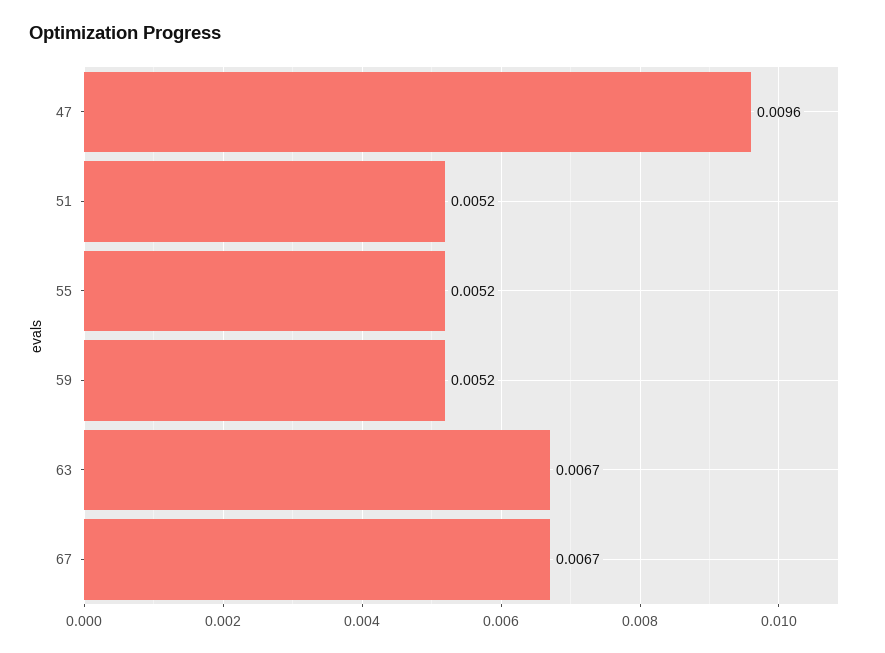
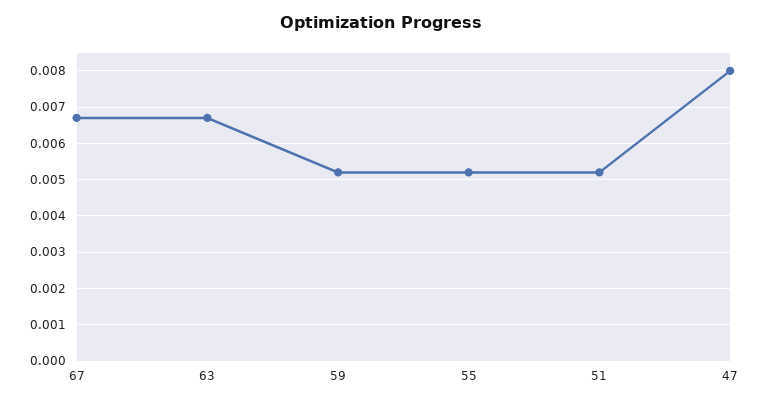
47: 0.0096 -> 0.008

